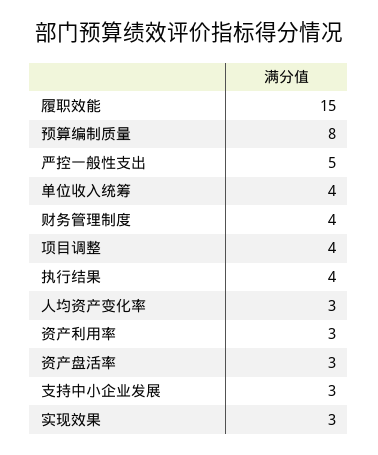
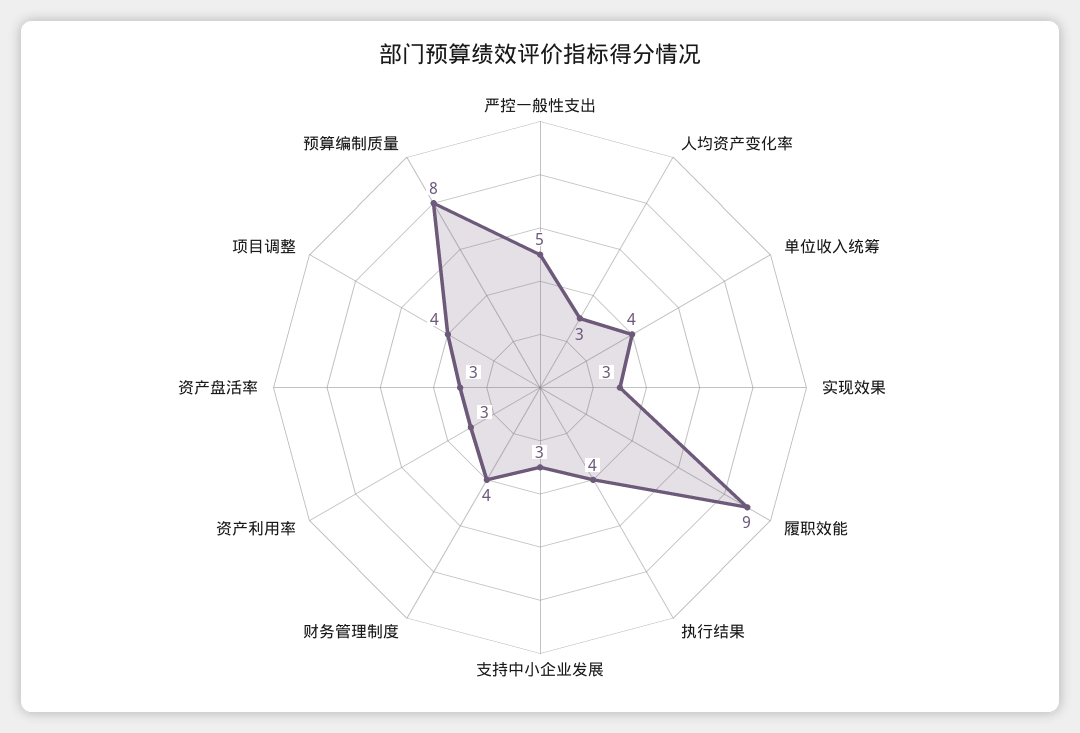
履职效能: 15 -> 9

